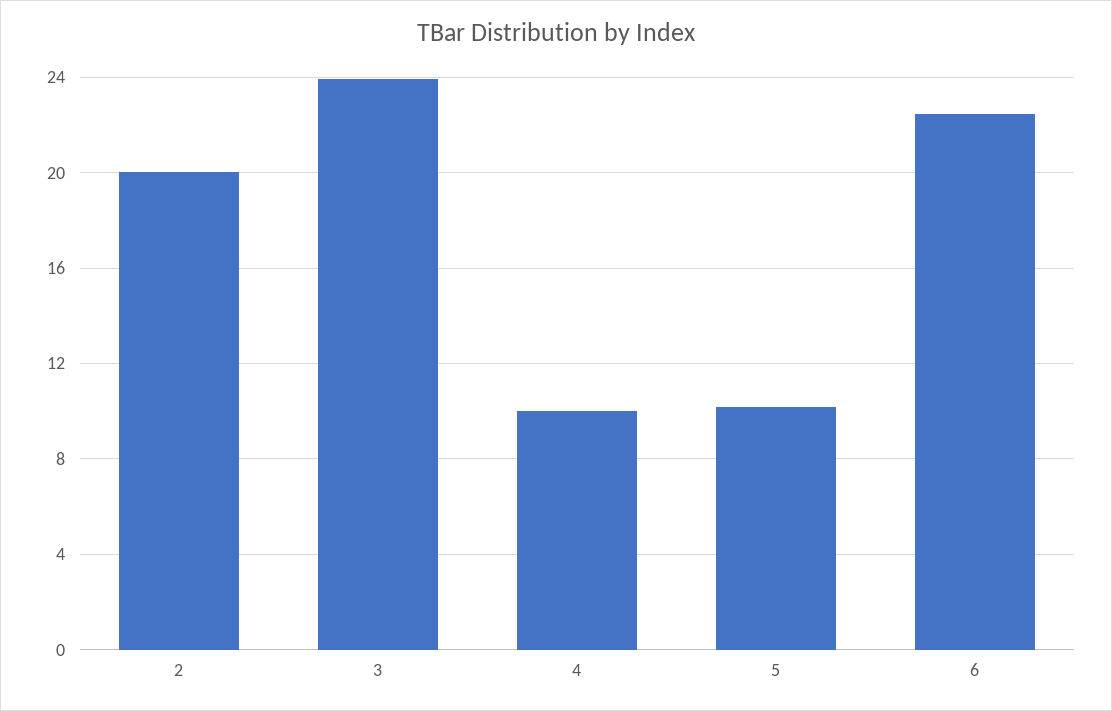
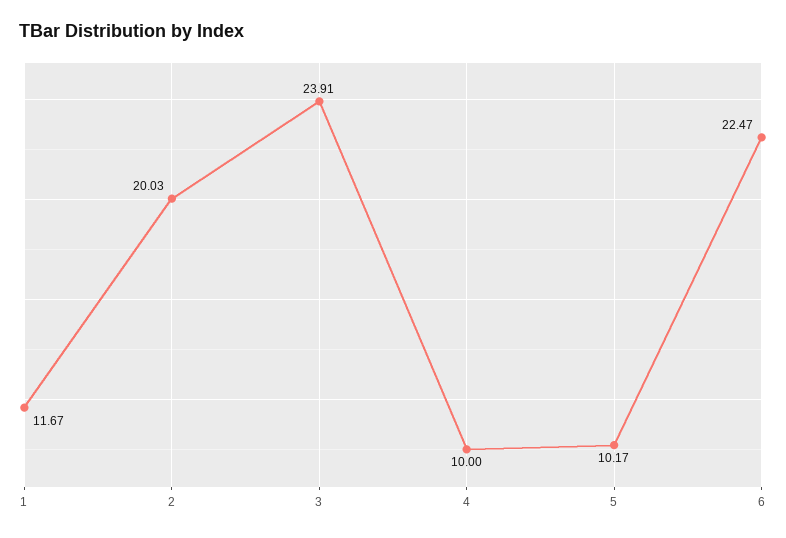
1: none -> 11.67

